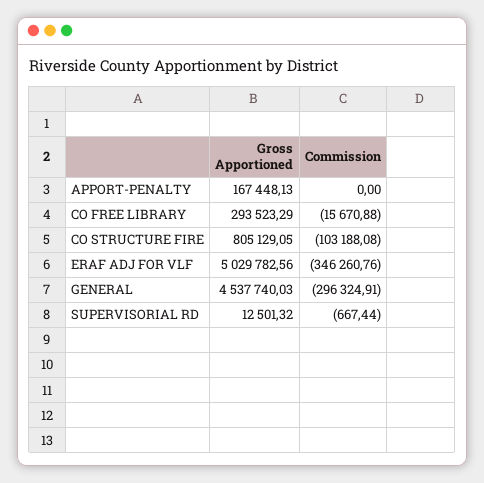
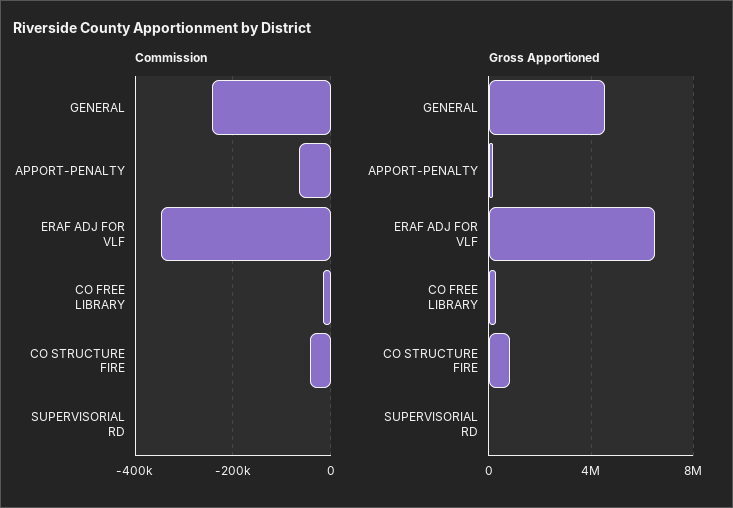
Commission, APPORT-PENALTY: 0 -> -60000
Commission, CO STRUCTURE FIRE: -103188.08 -> -40000
Gross Apportioned, ERAF ADJ FOR VLF: 5029782.56 -> 6500000
Commission, GENERAL: -296324.91 -> -240000

